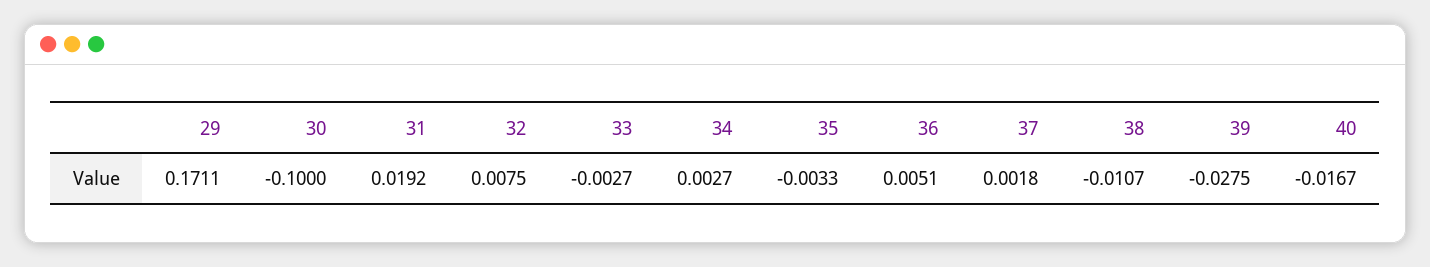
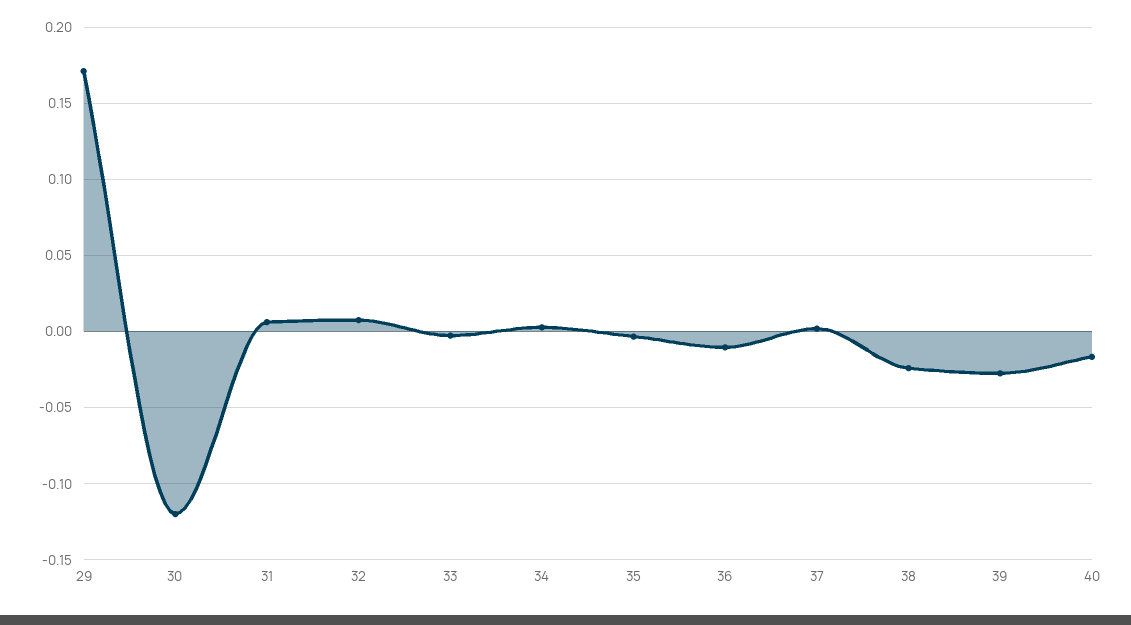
30: -0.1 -> -0.12
31: 0.0192 -> 0.005
36: 0.0051 -> -0.01
38: -0.0107 -> -0.025

